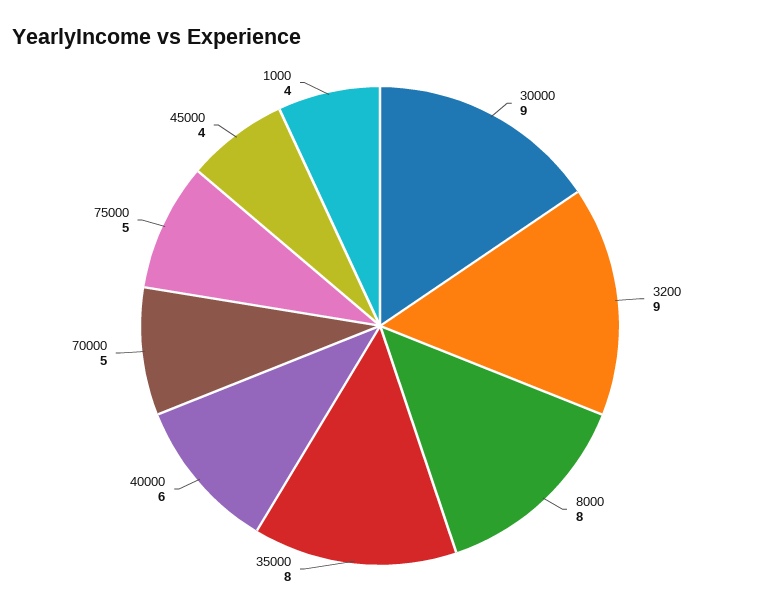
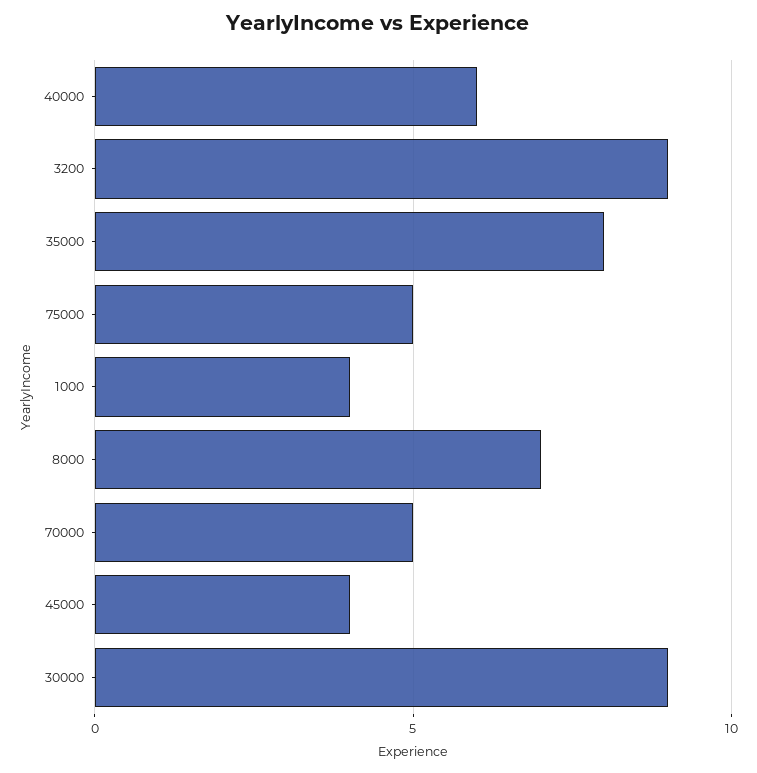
8000: 8 -> 7

